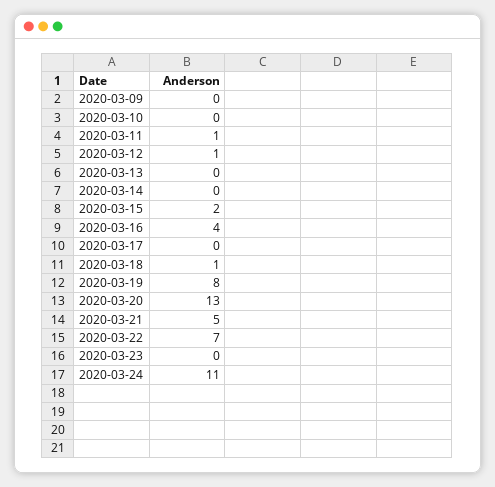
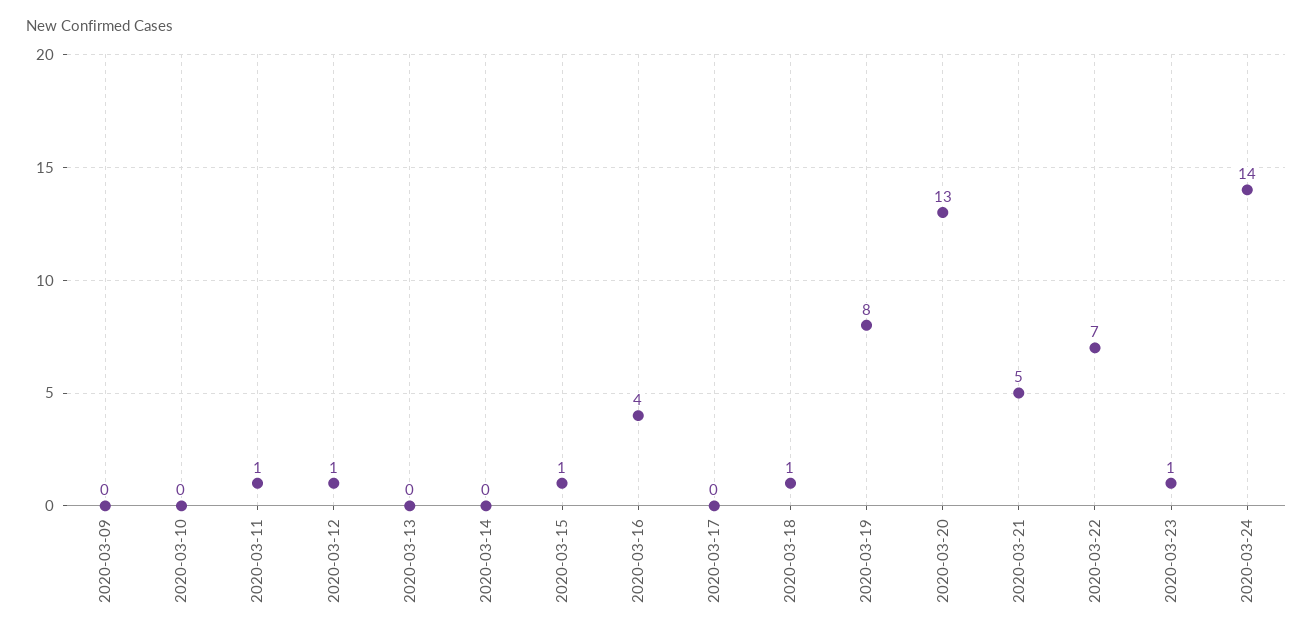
2020-03-15: 2 -> 1
2020-03-23: 0 -> 1
2020-03-24: 11 -> 14

